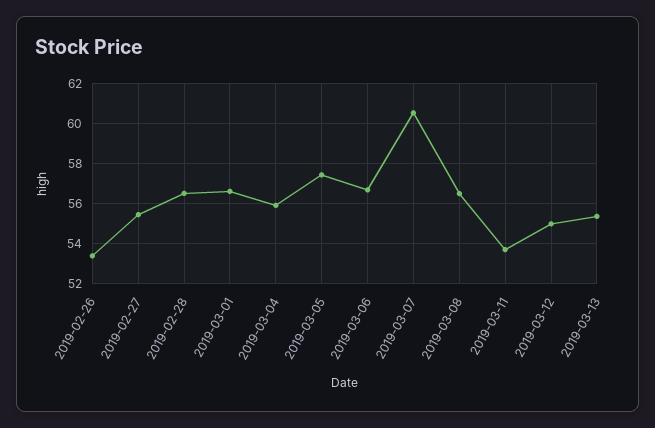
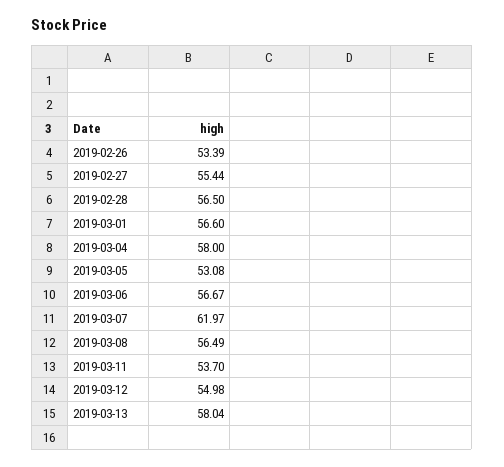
2019-03-04: 56 -> 58
2019-03-05: 57.5 -> 53.08
2019-03-07: 60.5 -> 61.97
2019-03-13: 55.5 -> 58.04

